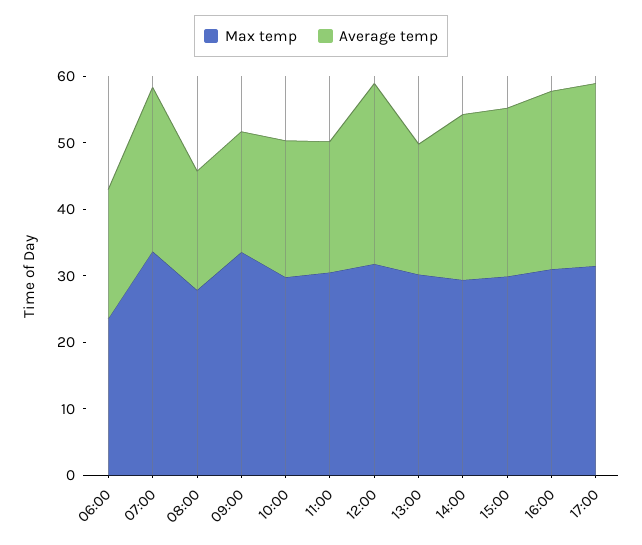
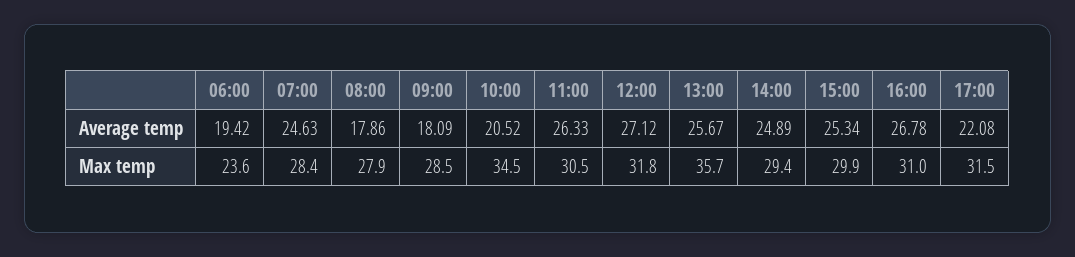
Max temp, 07:00: 34 -> 28.4
Max temp, 09:00: 34 -> 28.5
Max temp, 10:00: 30 -> 34.5
Average temp, 11:00: 20 -> 26.33
Max temp, 13:00: 30 -> 35.7
Average temp, 13:00: 20 -> 25.67
Average temp, 17:00: 28 -> 22.08

